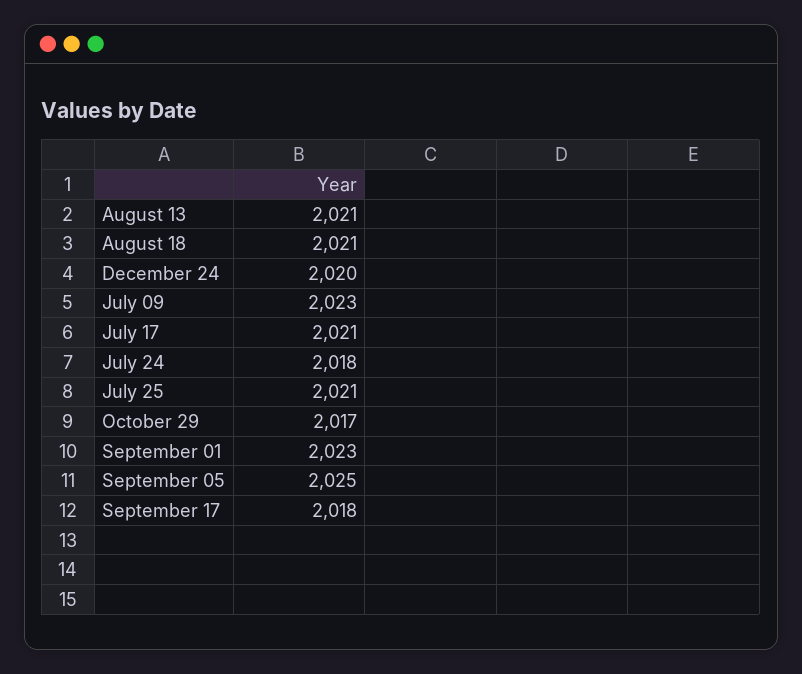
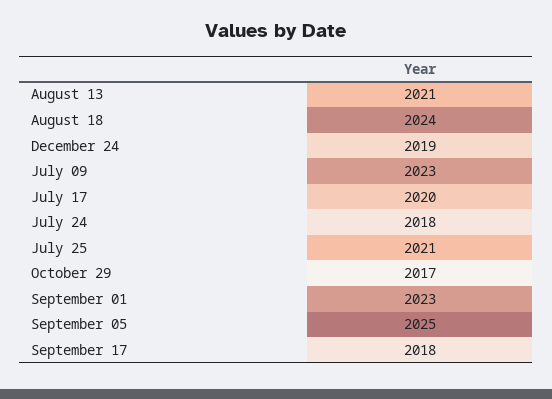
August 18: 2021 -> 2024
December 24: 2020 -> 2019
July 17: 2021 -> 2020

